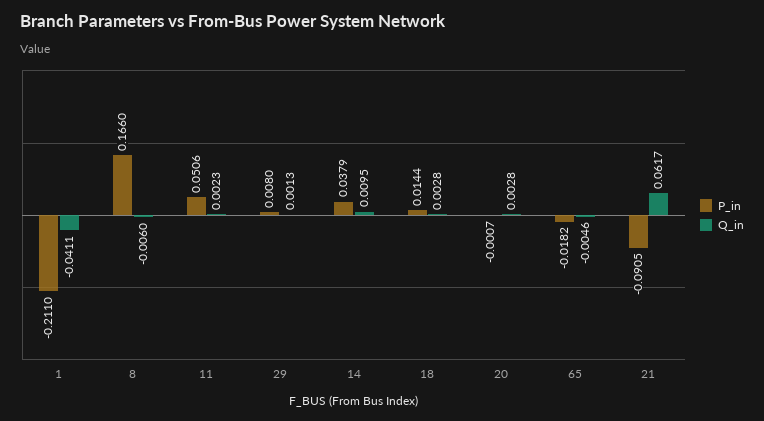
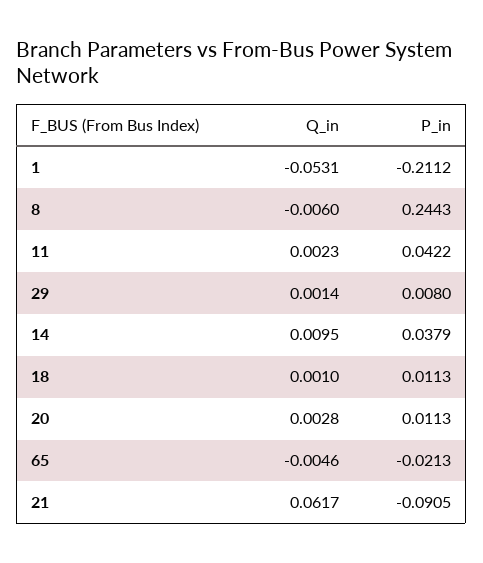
P_in, 1: -0.211 -> -0.2112
Q_in, 1: -0.0411 -> -0.0531
P_in, 8: 0.166 -> 0.2443
P_in, 11: 0.0506 -> 0.0422
Q_in, 29: 0.0013 -> 0.0014
P_in, 18: 0.0144 -> 0.0113
Q_in, 18: 0.0028 -> 0.001
P_in, 20: -0.0007 -> 0.0113
P_in, 65: -0.0182 -> -0.0213

